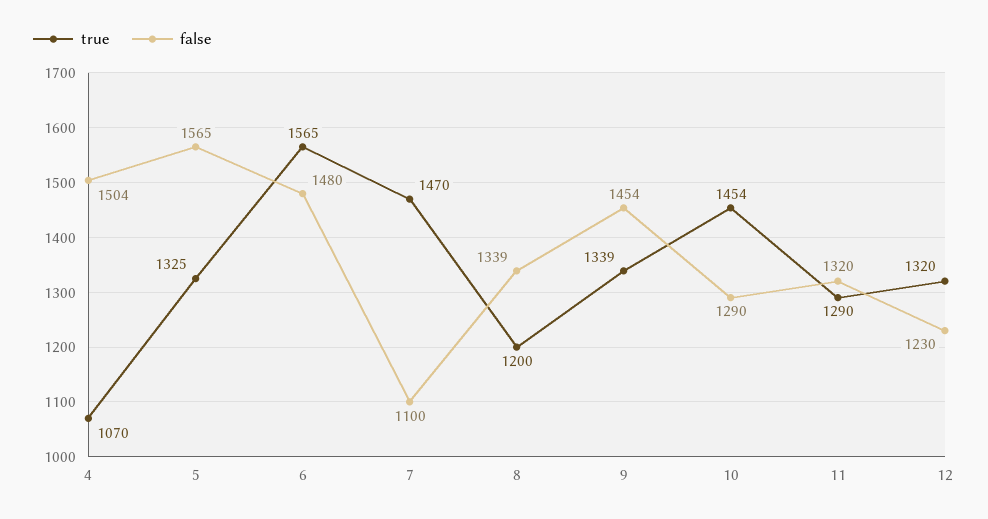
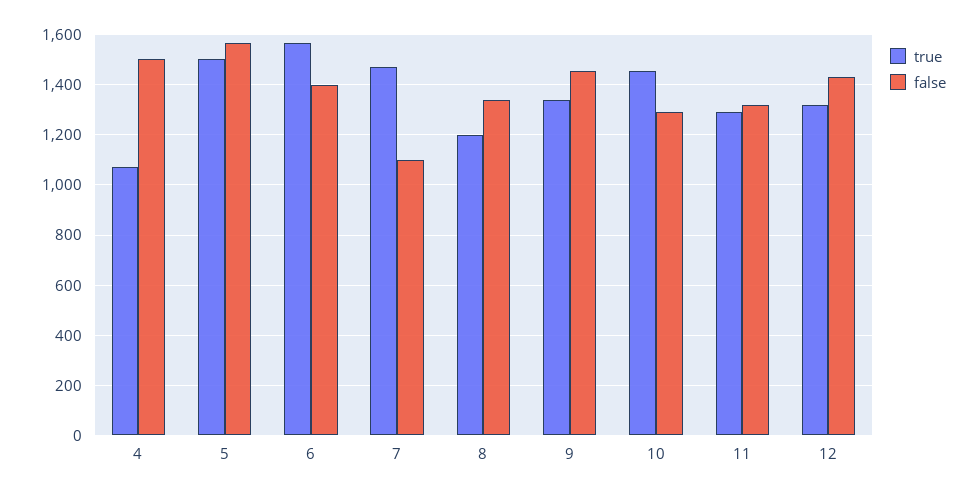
true, 5: 1325 -> 1500
false, 6: 1480 -> 1400
false, 12: 1230 -> 1425

